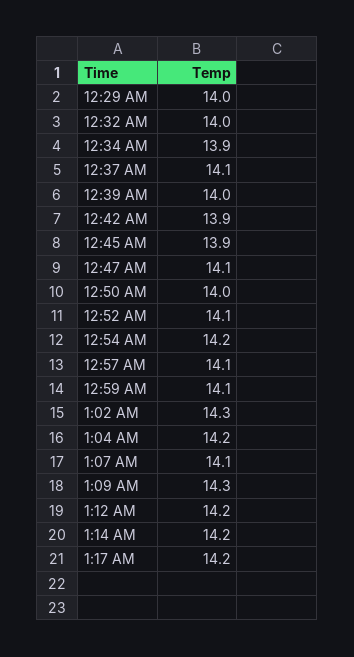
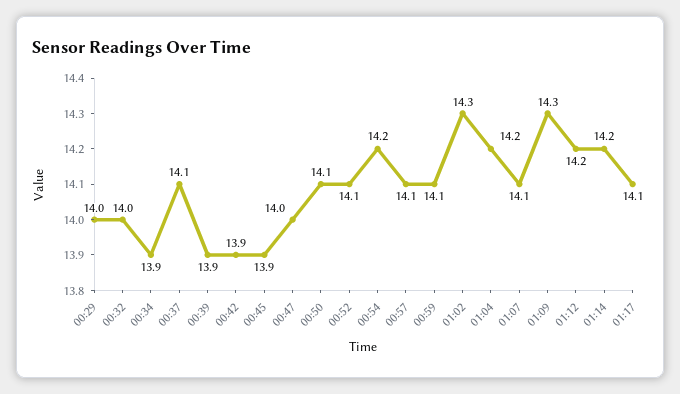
12:39 AM: 14 -> 13.9
12:47 AM: 14.1 -> 14
12:50 AM: 14 -> 14.1
1:17 AM: 14.2 -> 14.1

